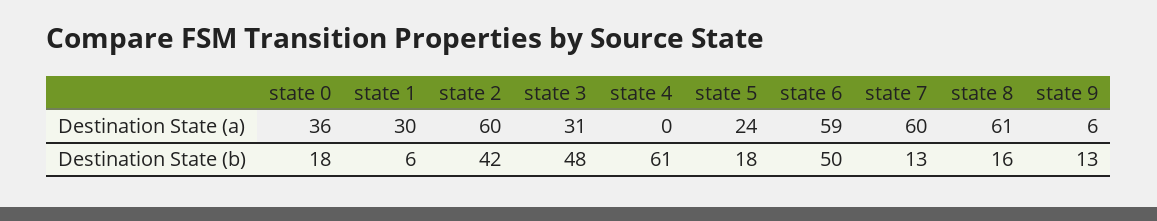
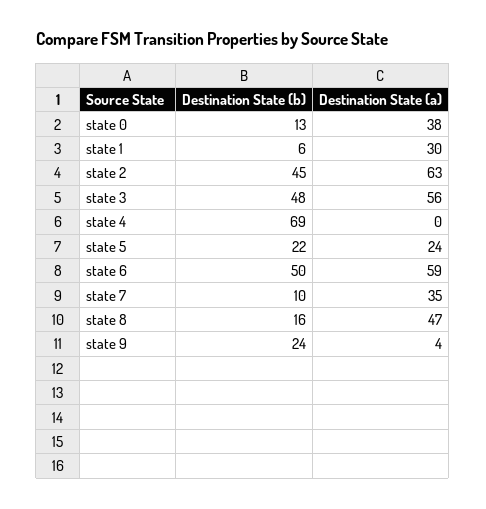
state 0, Destination State (a): 36 -> 38
state 2, Destination State (a): 60 -> 63
state 3, Destination State (a): 31 -> 56
state 7, Destination State (a): 60 -> 35
state 8, Destination State (a): 61 -> 47
state 9, Destination State (a): 6 -> 4
state 0, Destination State (b): 18 -> 13
state 2, Destination State (b): 42 -> 45
state 4, Destination State (b): 61 -> 69
state 5, Destination State (b): 18 -> 22
state 7, Destination State (b): 13 -> 10
state 9, Destination State (b): 13 -> 24

